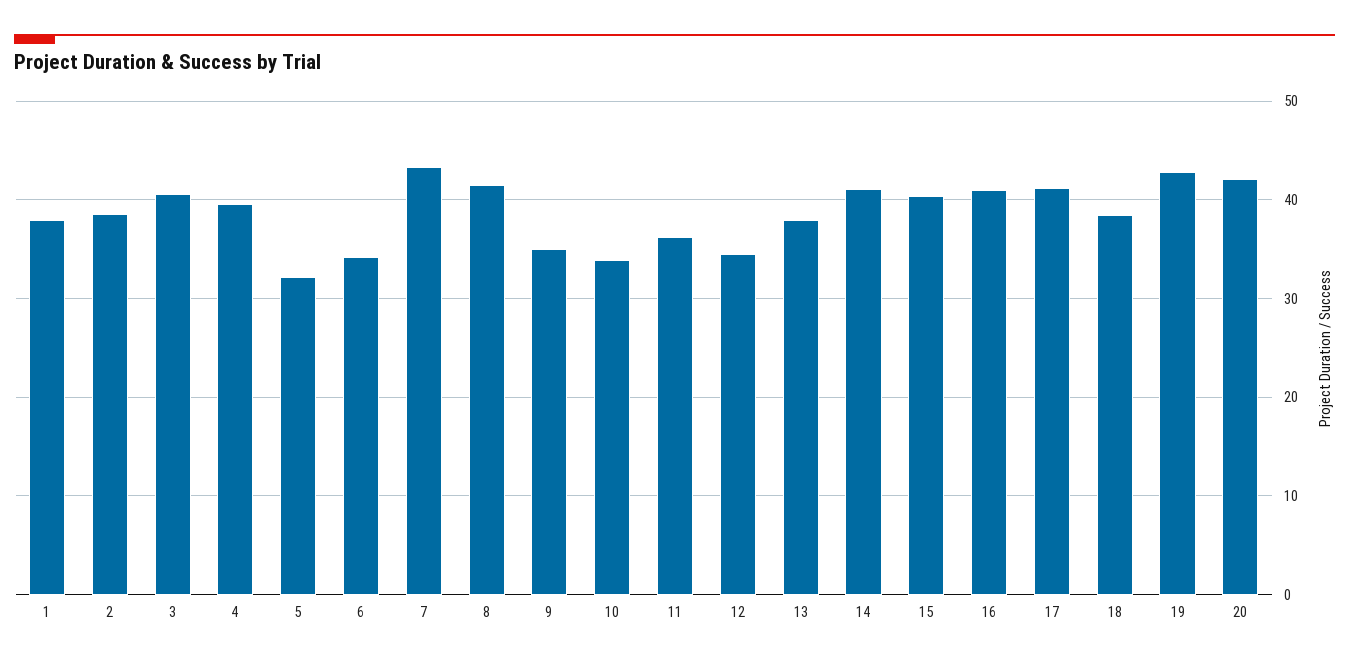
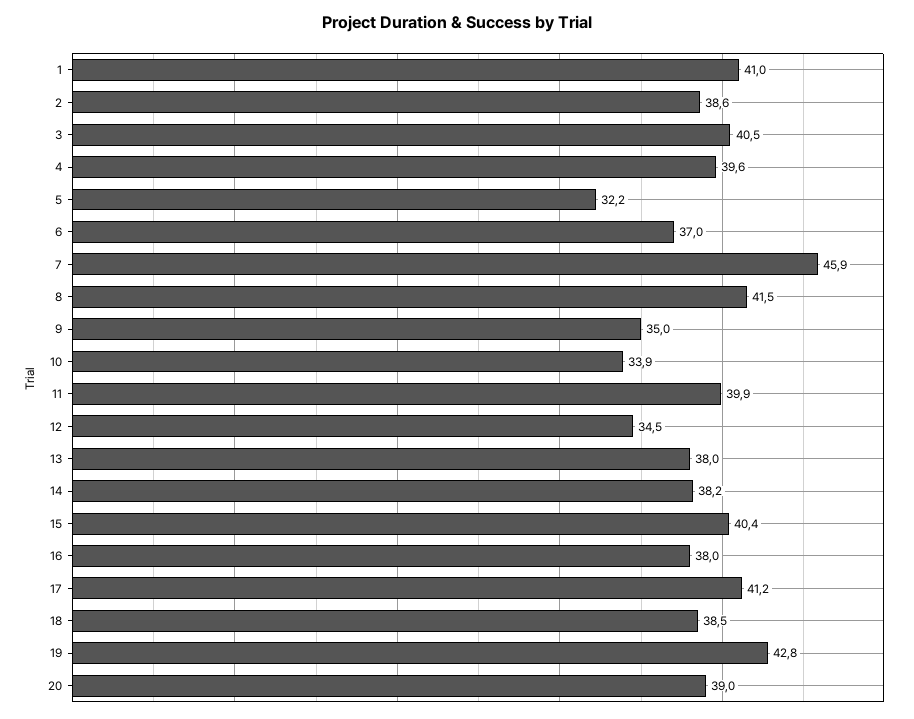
1: 38 -> 41
6: 34 -> 37
7: 43 -> 45.9
11: 36 -> 39.9
14: 41 -> 38.2
16: 41 -> 38
20: 42 -> 39

